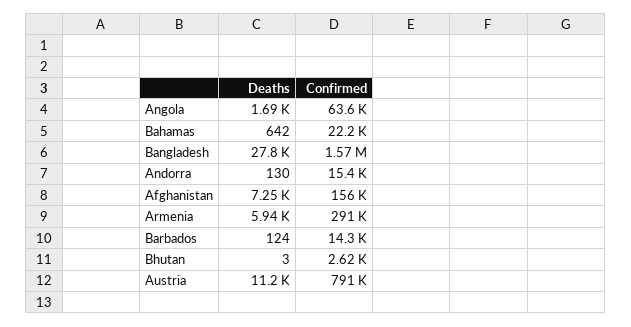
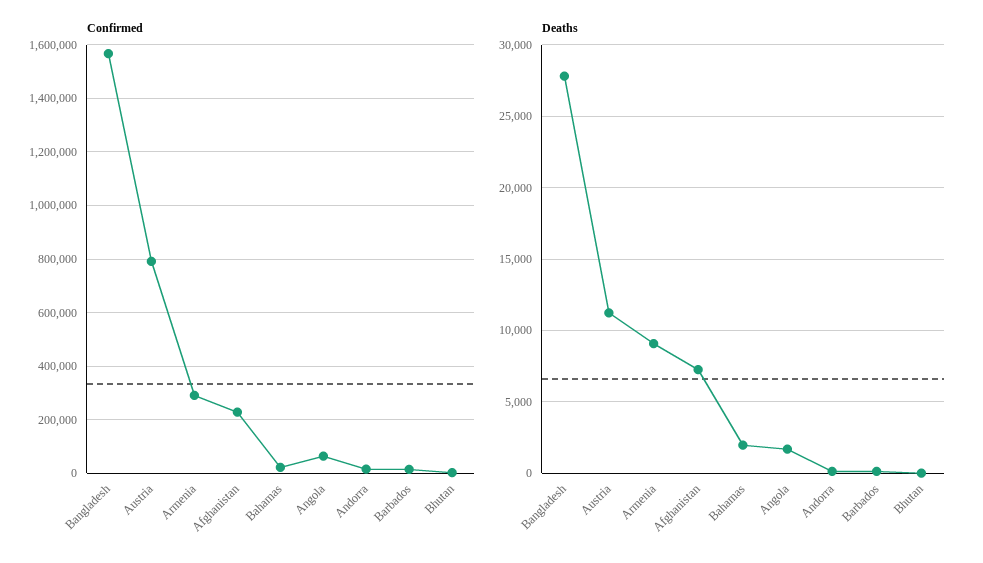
Deaths, Bahamas: 642 -> 2000
Confirmed, Afghanistan: 156000 -> 225000
Deaths, Armenia: 5940 -> 9000

